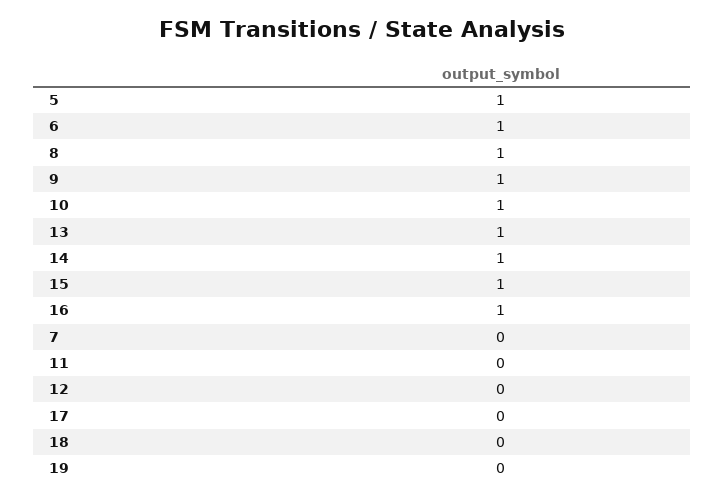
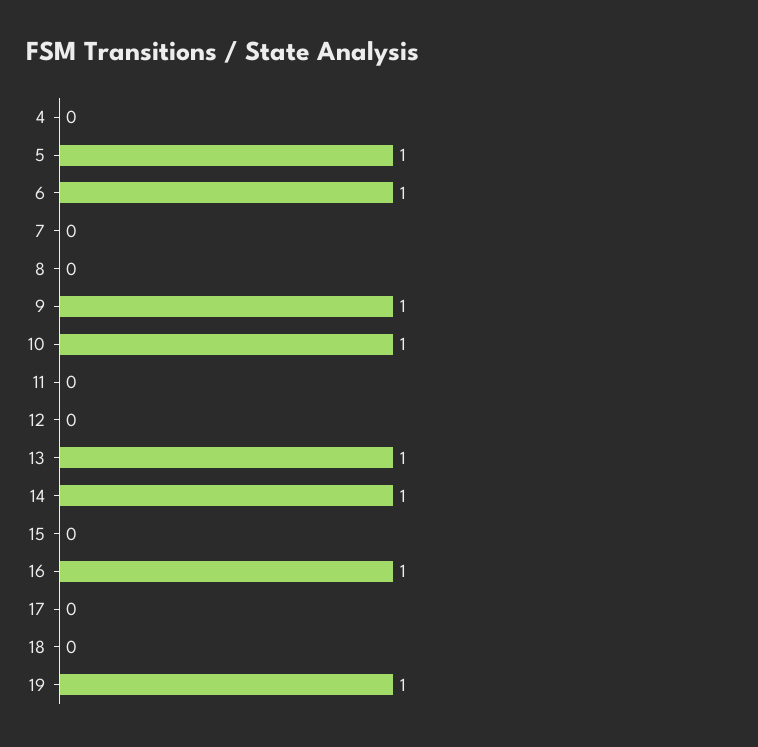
8: 1 -> 0
15: 1 -> 0
19: 0 -> 1
4: none -> 0

